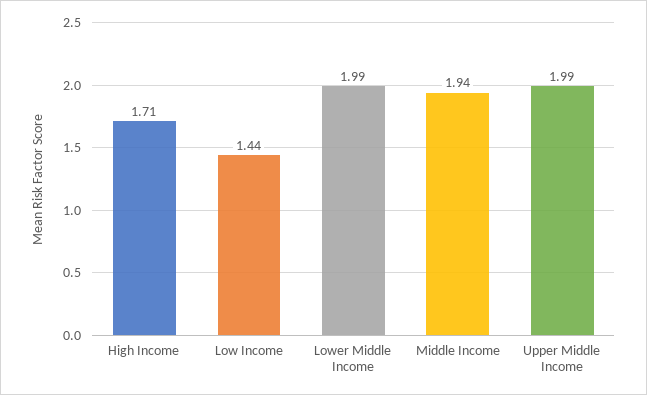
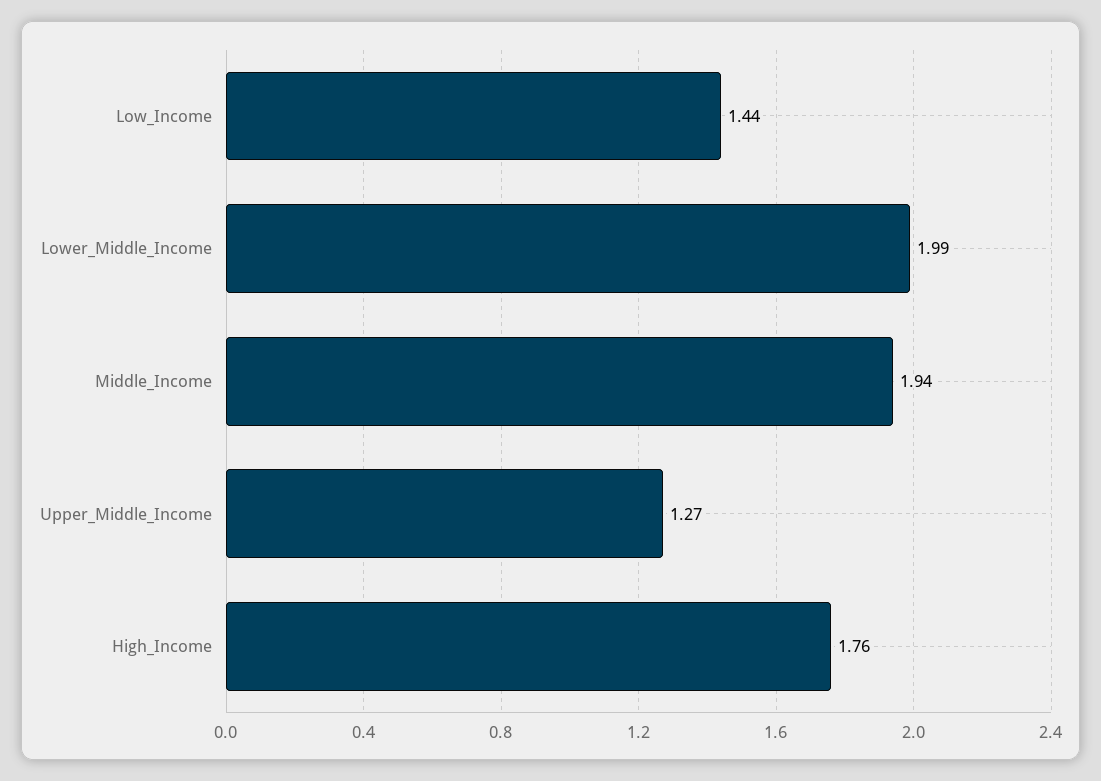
High Income: 1.71 -> 1.76
Upper Middle Income: 1.99 -> 1.27

